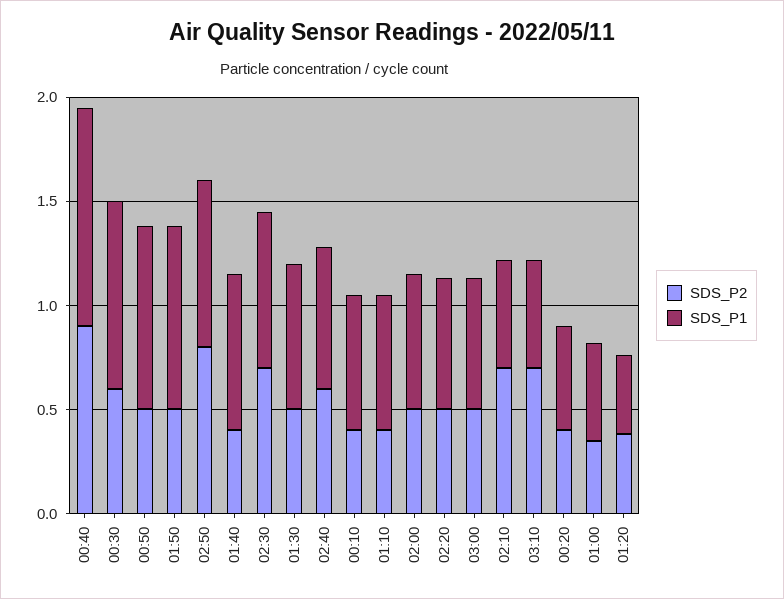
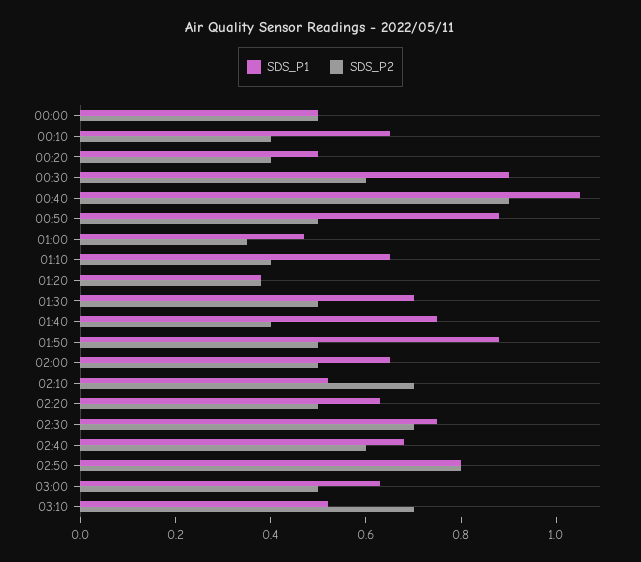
SDS_P1, 00:00: none -> 0.5
SDS_P2, 00:00: none -> 0.5

